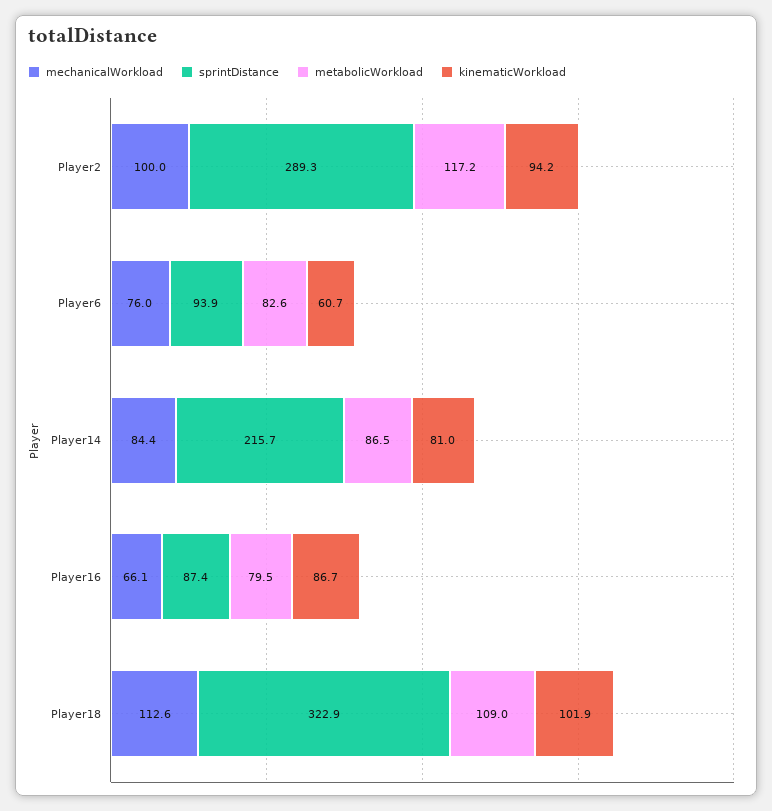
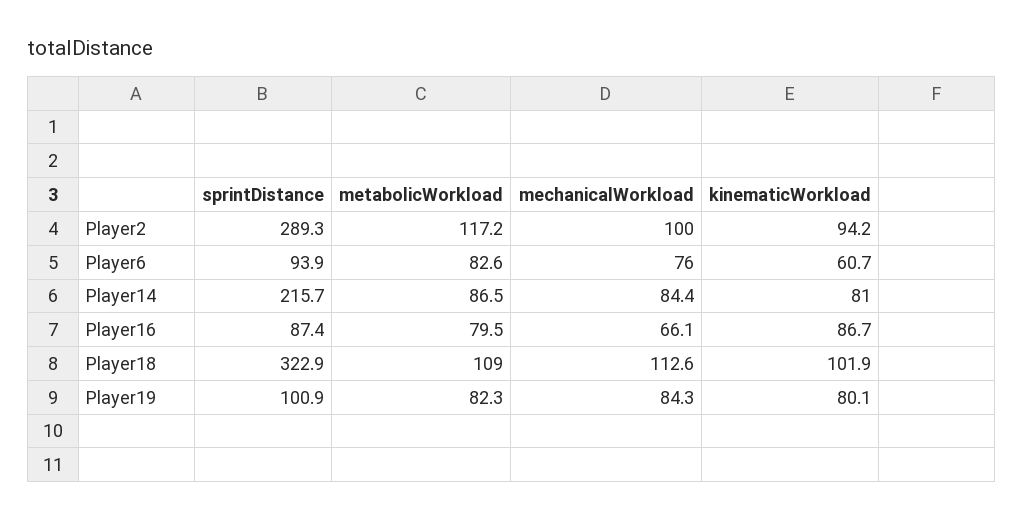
sprintDistance, Player19: none -> 100.9
metabolicWorkload, Player19: none -> 82.3
mechanicalWorkload, Player19: none -> 84.3
kinematicWorkload, Player19: none -> 80.1

